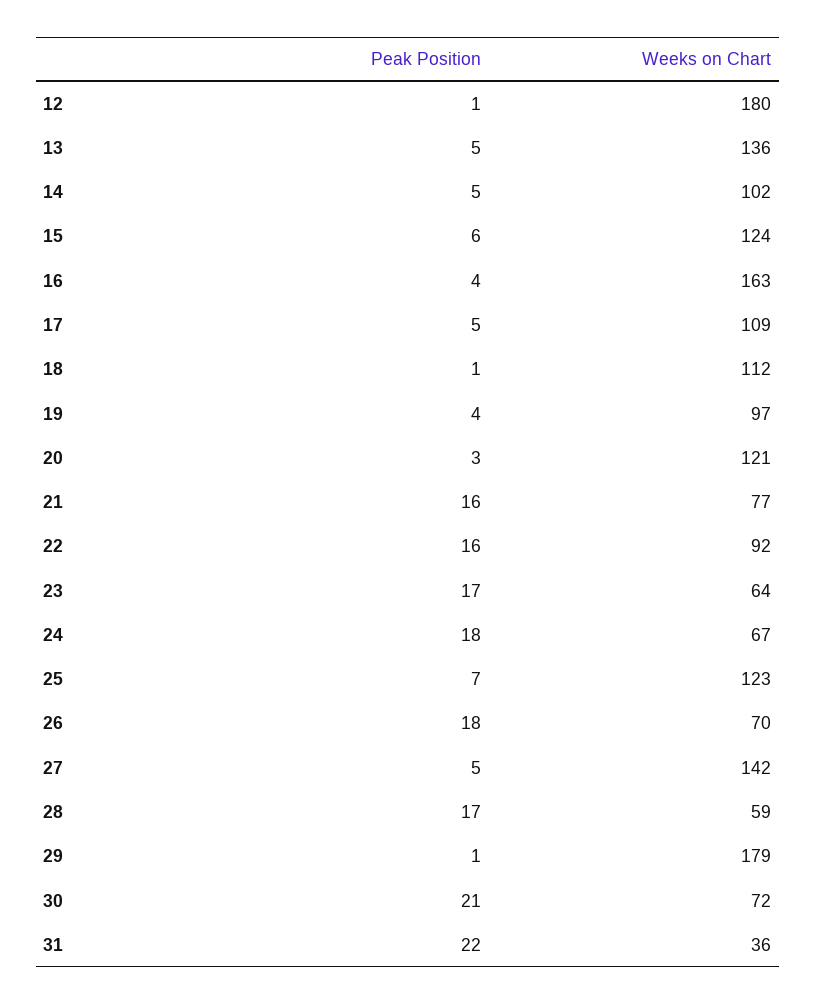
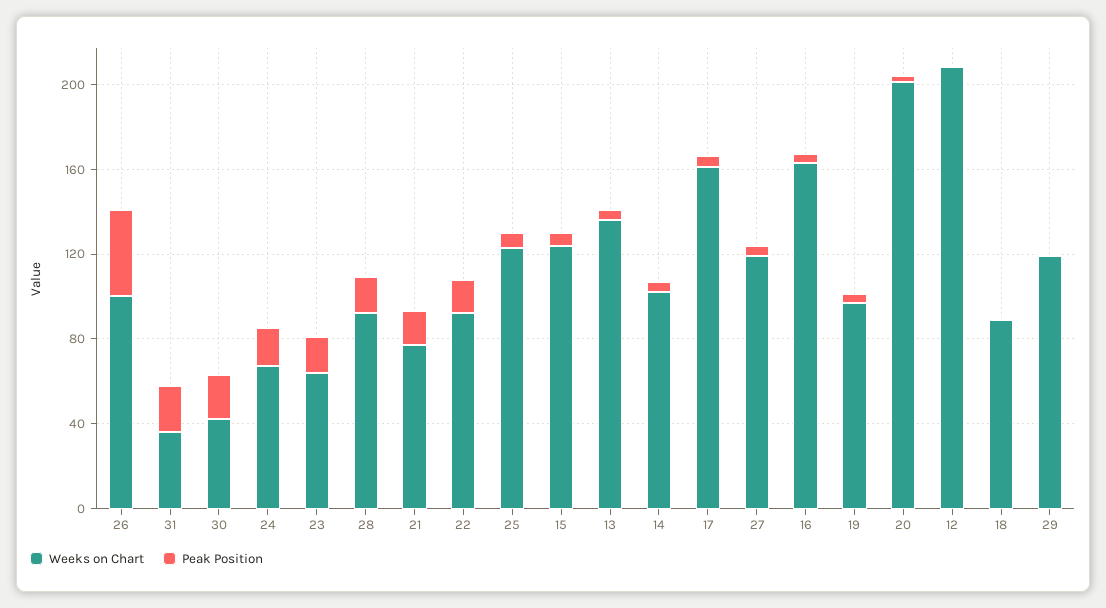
Weeks on Chart, 12: 180 -> 210
Weeks on Chart, 17: 109 -> 160
Weeks on Chart, 18: 112 -> 90
Weeks on Chart, 20: 121 -> 200
Peak Position, 26: 18 -> 40
Weeks on Chart, 26: 70 -> 100
Weeks on Chart, 27: 142 -> 120
Weeks on Chart, 28: 59 -> 90
Weeks on Chart, 29: 179 -> 120
Weeks on Chart, 30: 72 -> 40

